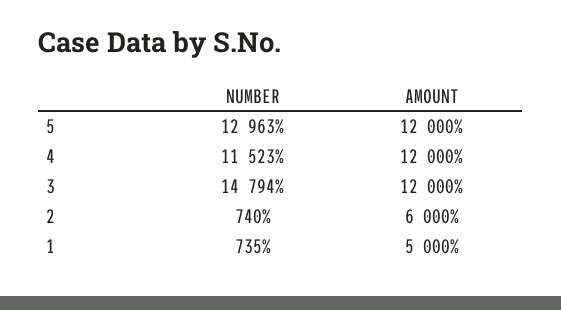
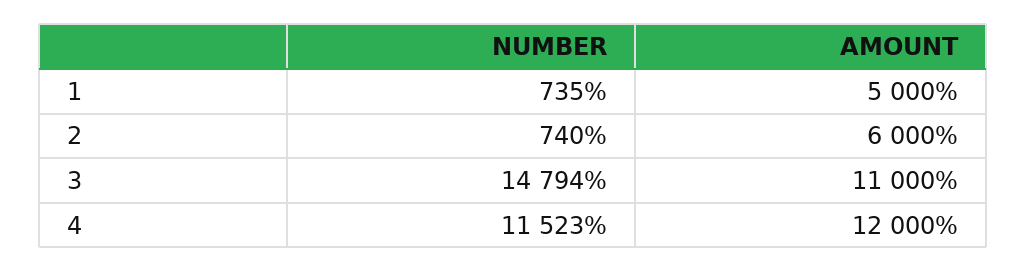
NUMBER, 5: 12963 -> none
AMOUNT, 5: 12000 -> none
AMOUNT, 3: 12000 -> 11000

